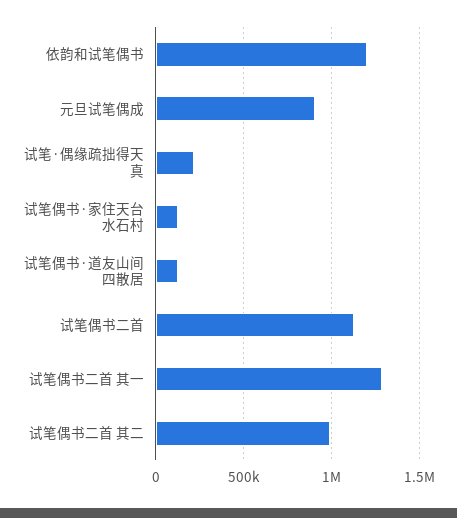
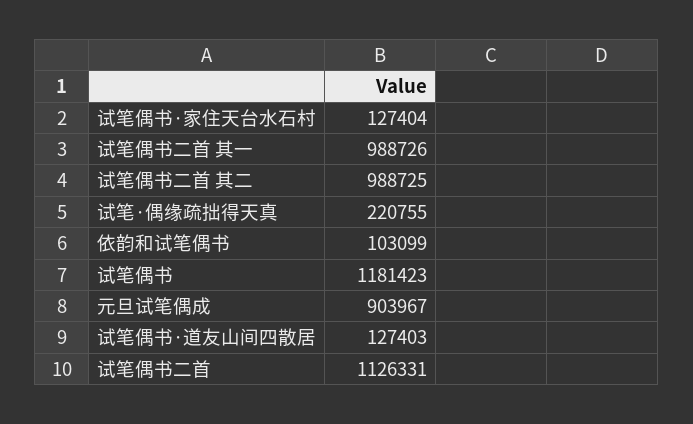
依韵和试笔偶书: 1200000 -> 103099
试笔偶书二首 其一: 1300000 -> 988726
试笔偶书: none -> 1181423

